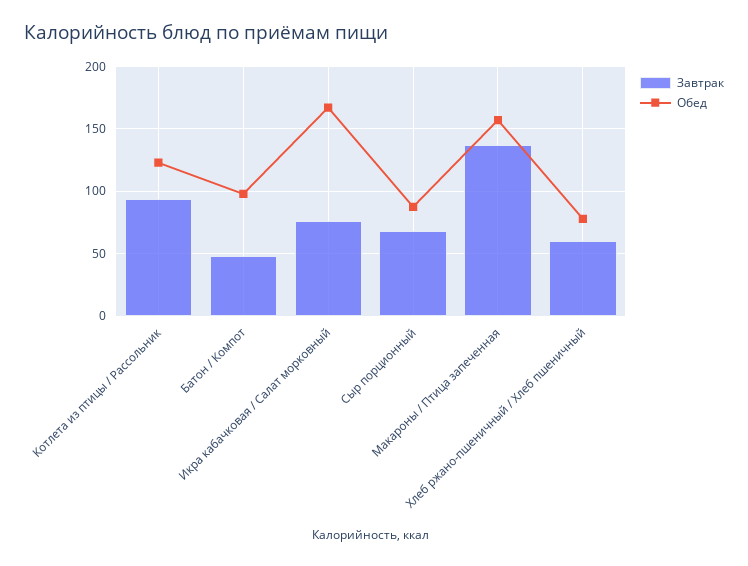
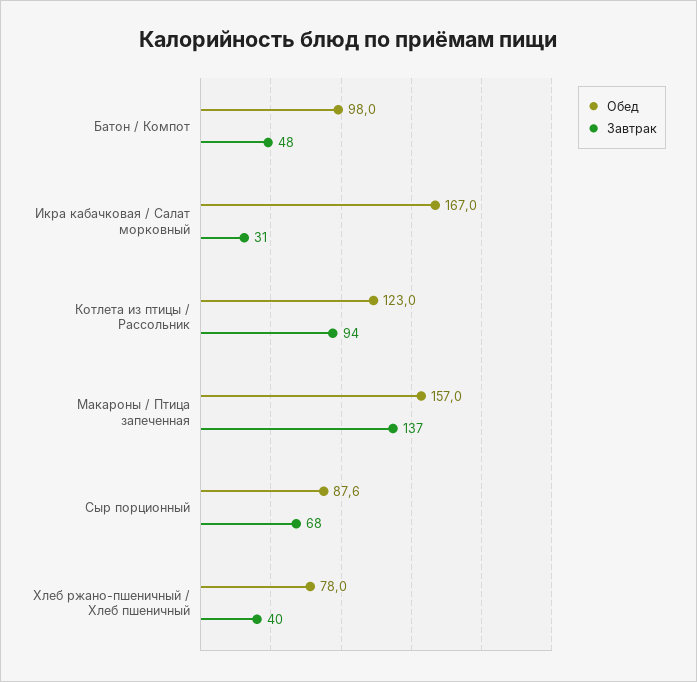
Завтрак, Икра кабачковая / Салат морковный: 75 -> 31
Завтрак, Хлеб ржано-пшеничный / Хлеб пшеничный: 60 -> 40

